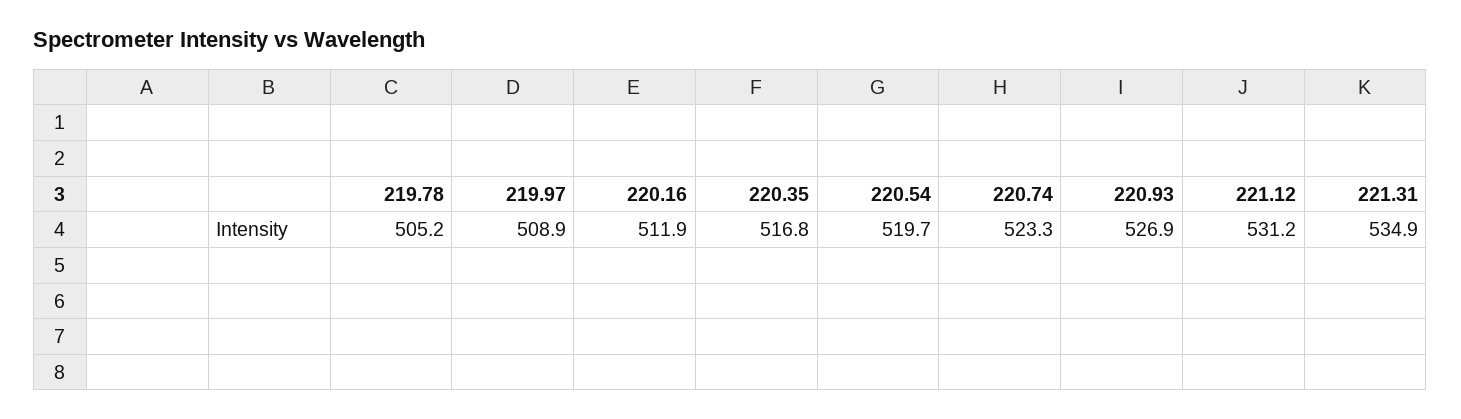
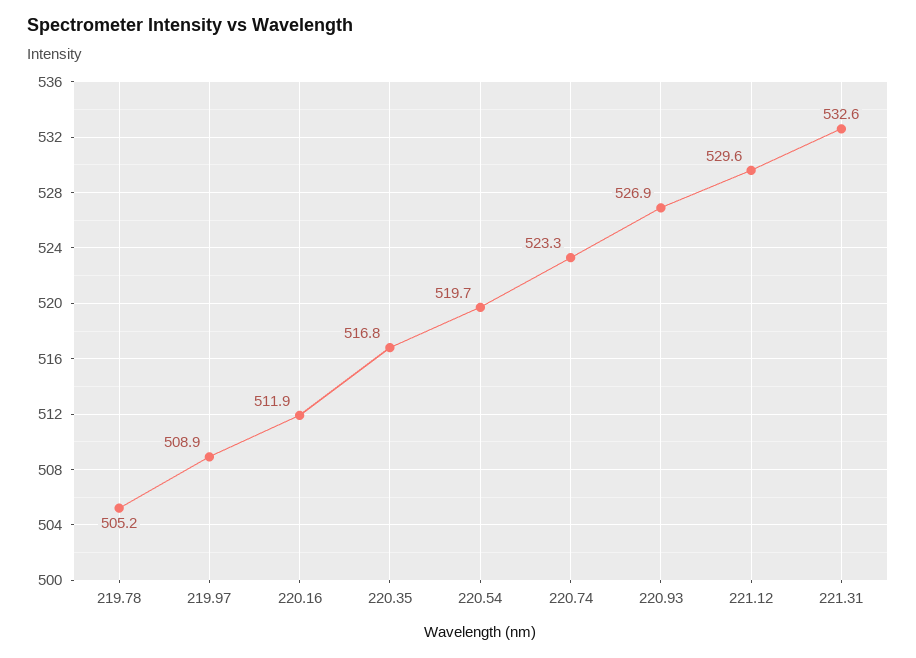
221.12: 531.2 -> 529.6
221.31: 534.9 -> 532.6

